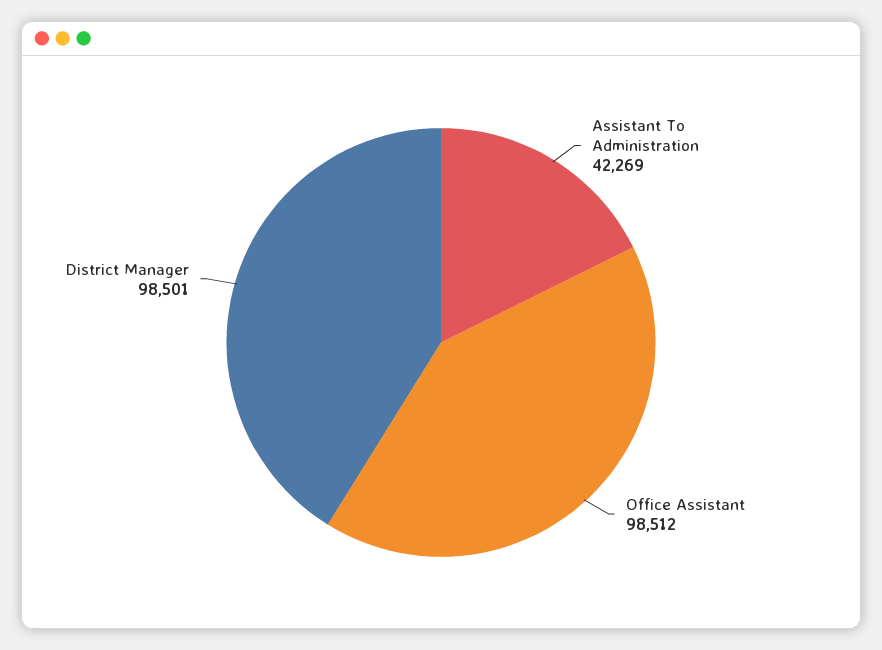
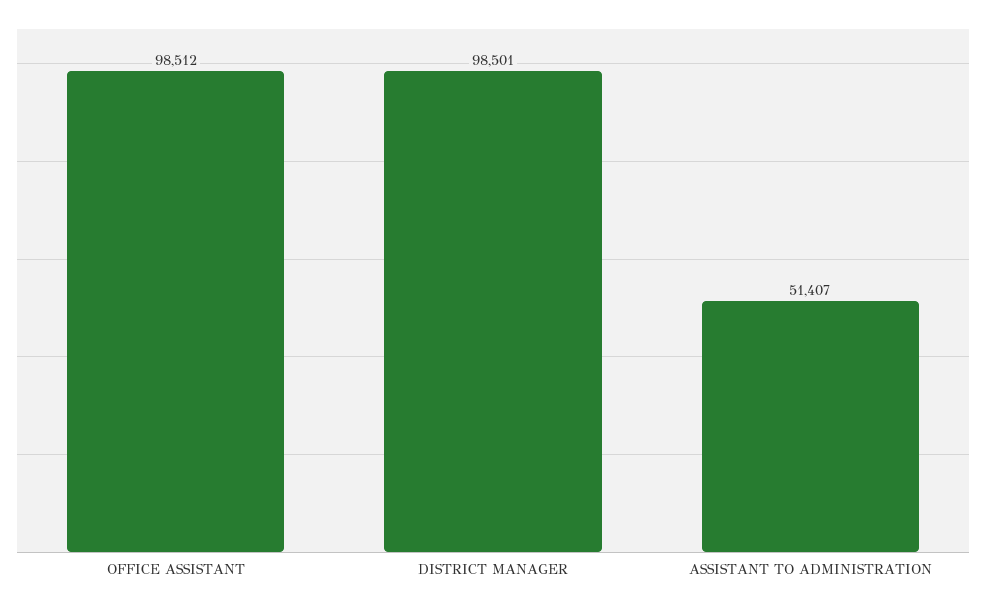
Assistant To Administration: 42269 -> 51407

